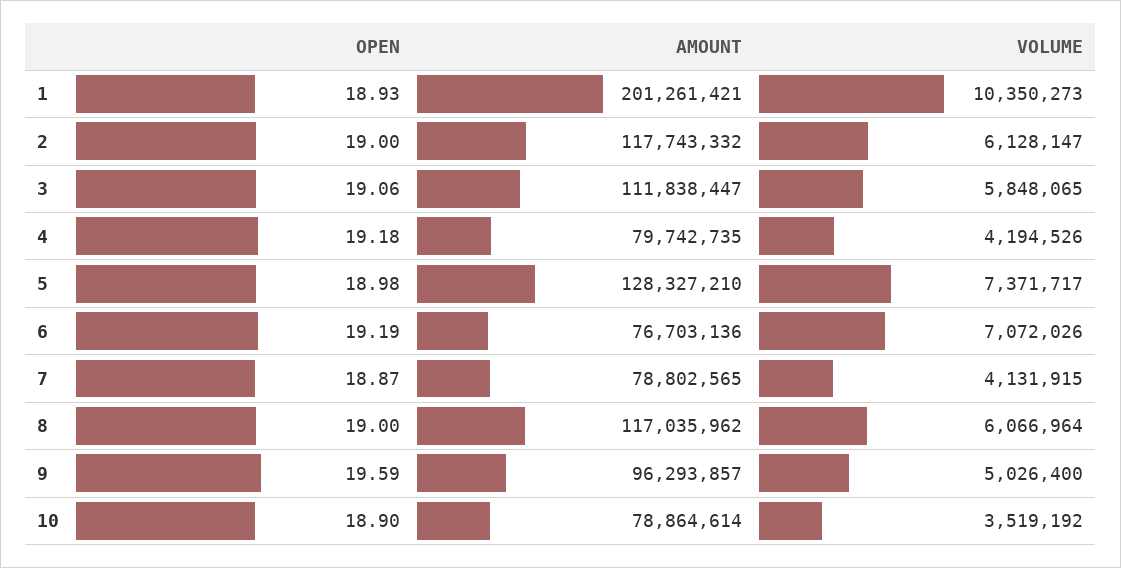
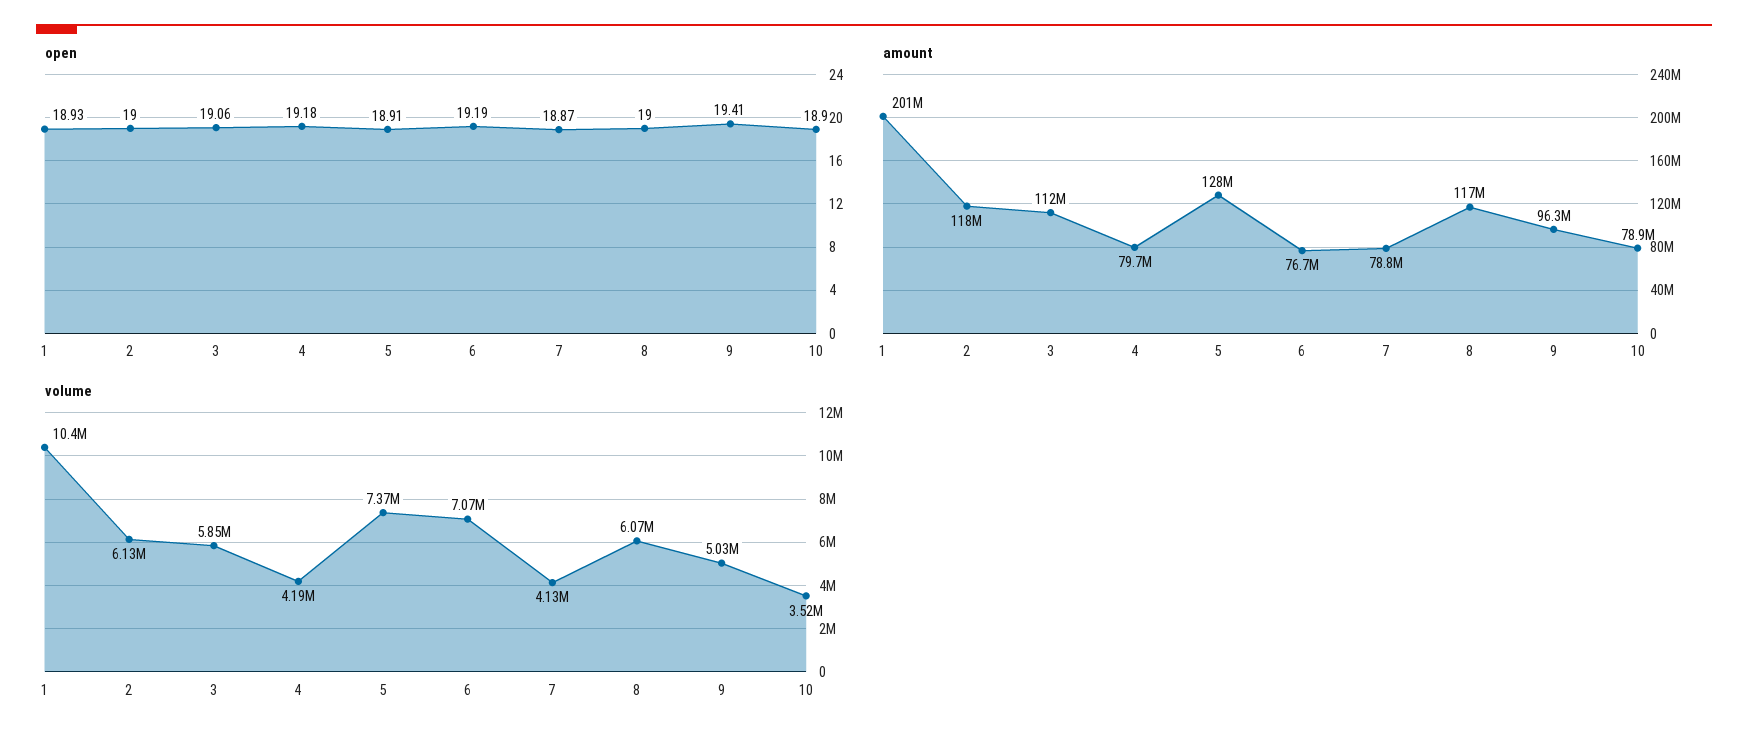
OPEN, 5: 18.98 -> 18.91
OPEN, 9: 19.59 -> 19.41

